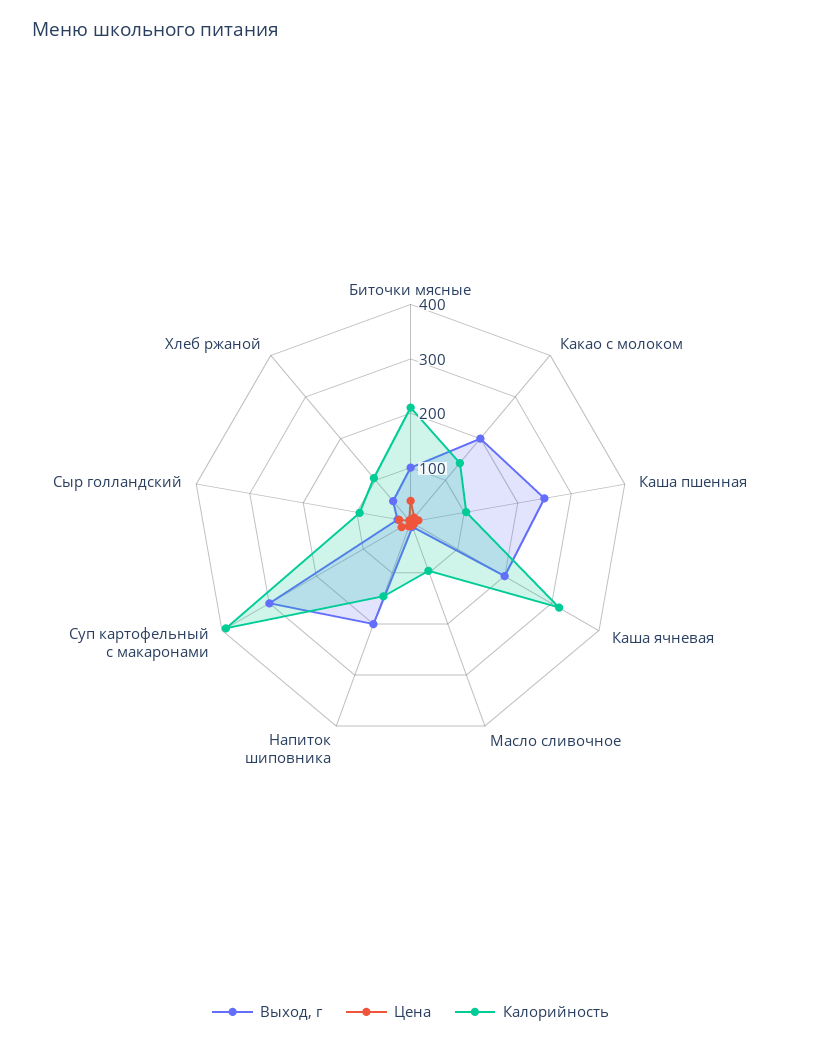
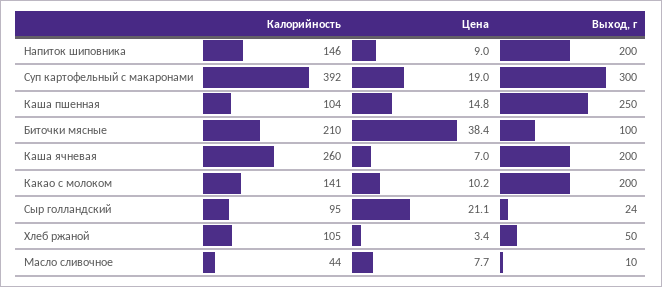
Калорийность, Каша ячневая: 320 -> 260
Калорийность, Масло сливочное: 100 -> 44

